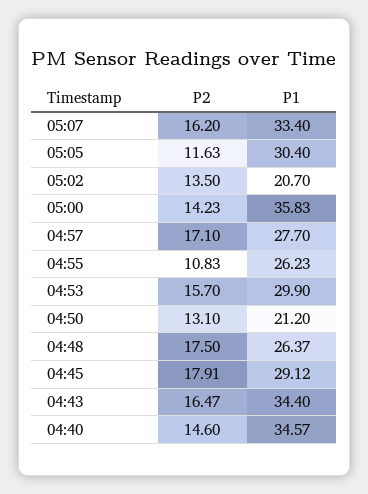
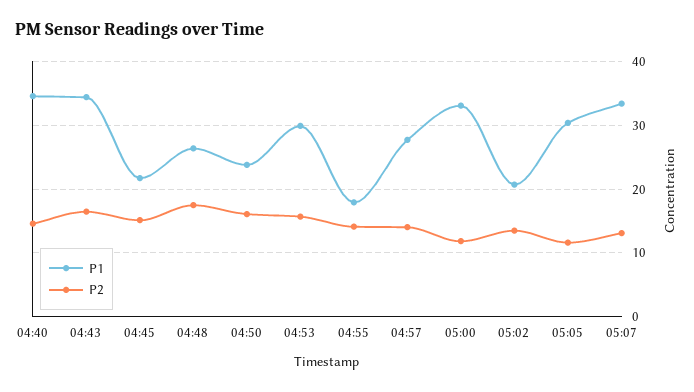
P2, 05:07: 16.2 -> 13
P2, 05:00: 14.23 -> 12
P1, 05:00: 35.83 -> 33
P2, 04:57: 17.1 -> 14
P2, 04:55: 10.83 -> 14
P1, 04:55: 26.23 -> 18
P2, 04:50: 13.1 -> 16
P1, 04:50: 21.2 -> 24
P2, 04:45: 17.91 -> 15
P1, 04:45: 29.12 -> 22

